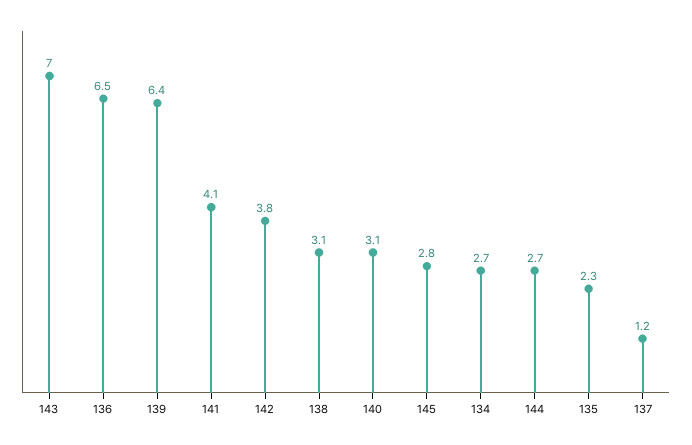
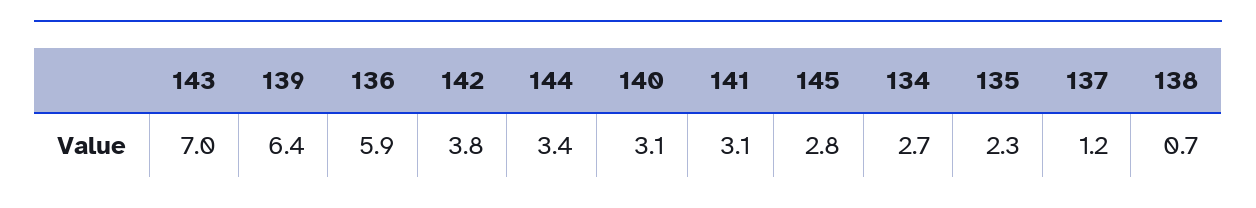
136: 6.5 -> 5.9
141: 4.1 -> 3.1
138: 3.1 -> 0.7
144: 2.7 -> 3.4

